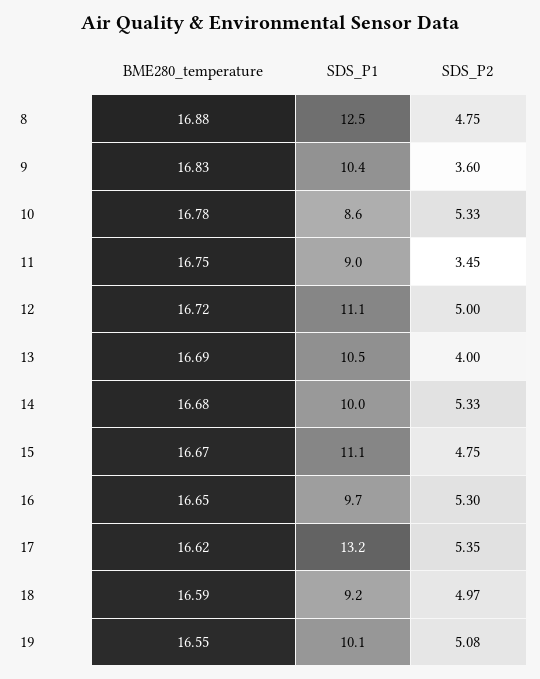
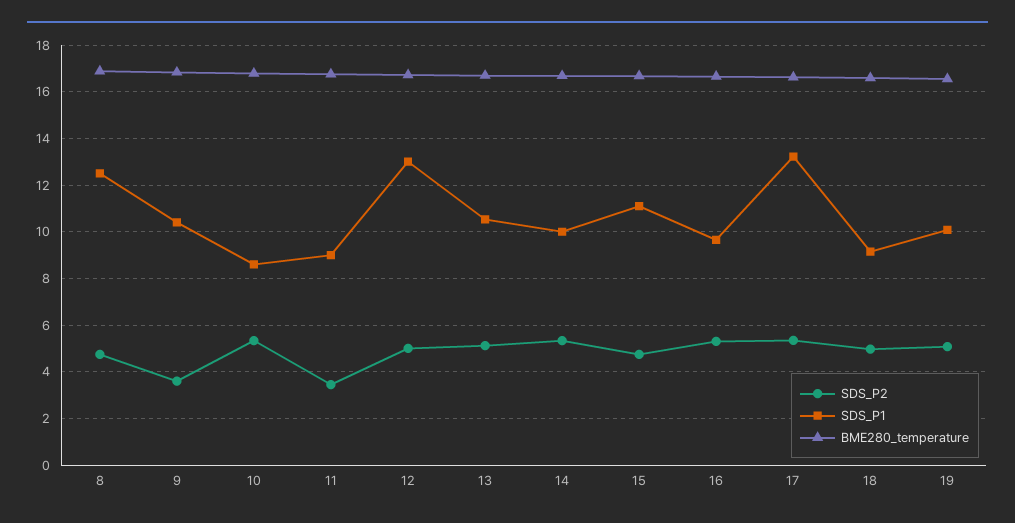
SDS_P1, 12: 11.1 -> 13
SDS_P2, 13: 4 -> 5

